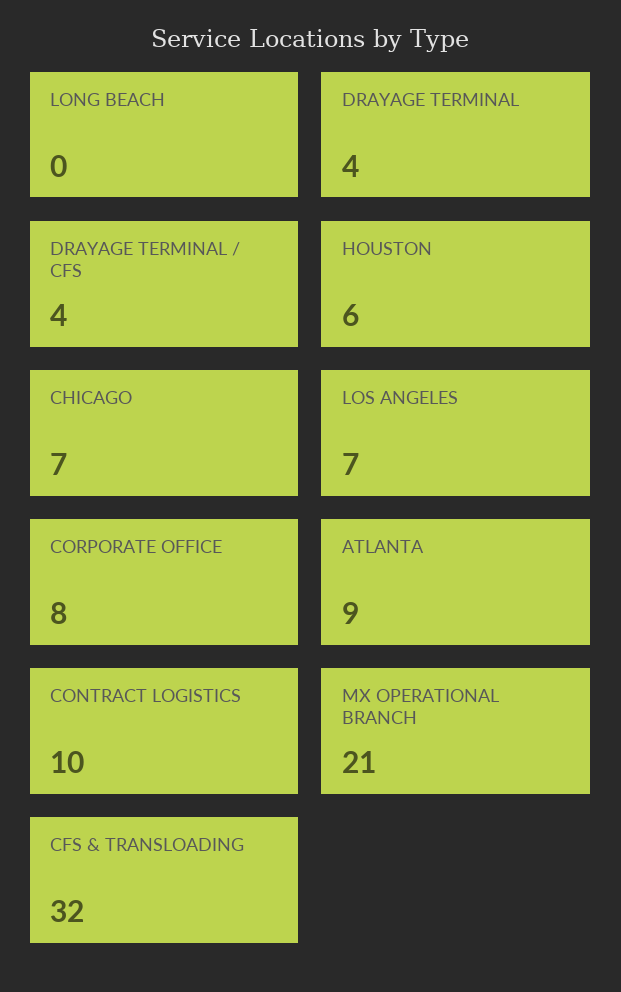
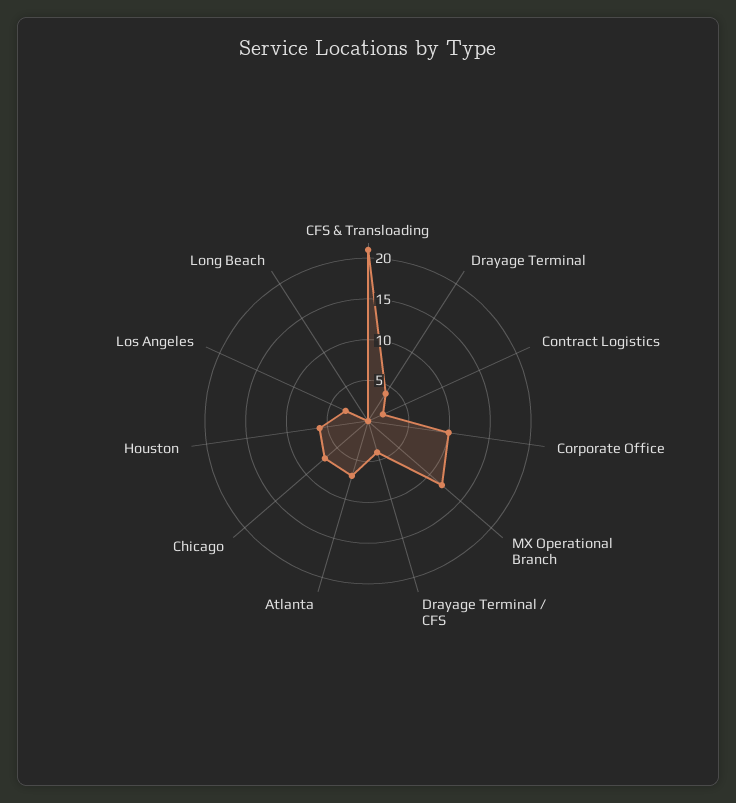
LOS ANGELES: 7 -> 3
CORPORATE OFFICE: 8 -> 10
ATLANTA: 9 -> 7
CONTRACT LOGISTICS: 10 -> 2
MX OPERATIONAL BRANCH: 21 -> 12
CFS & TRANSLOADING: 32 -> 21

